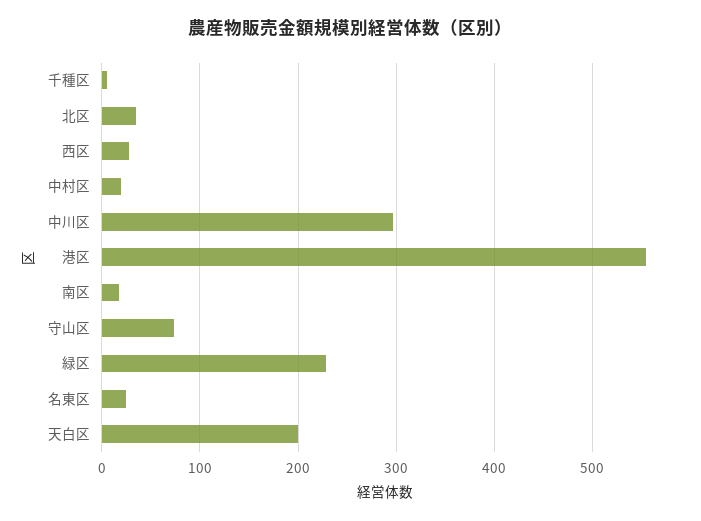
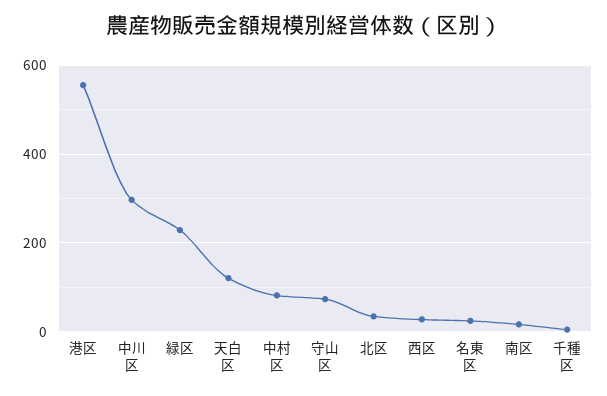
中村区: 20 -> 80
天白区: 200 -> 120

